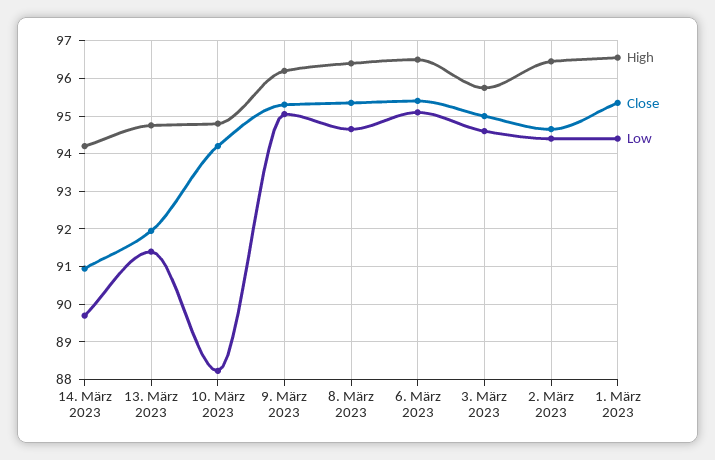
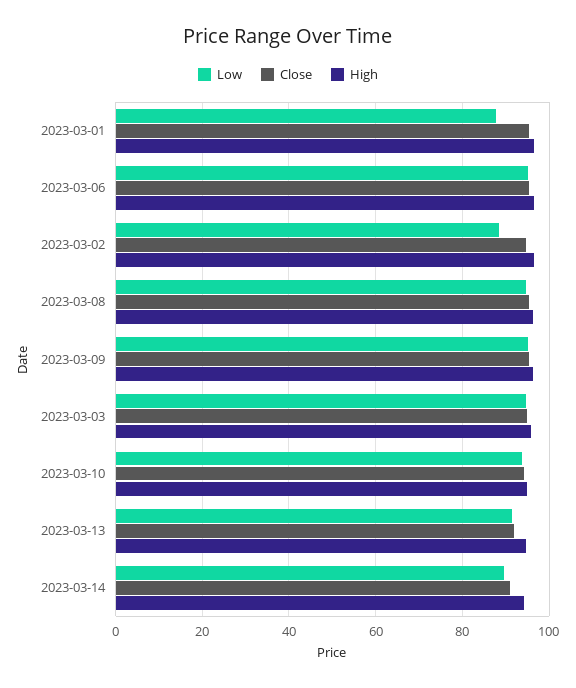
Low, 10. März 2023: 88.2 -> 94
Low, 2. März 2023: 94.4 -> 88
Low, 1. März 2023: 94.4 -> 88

